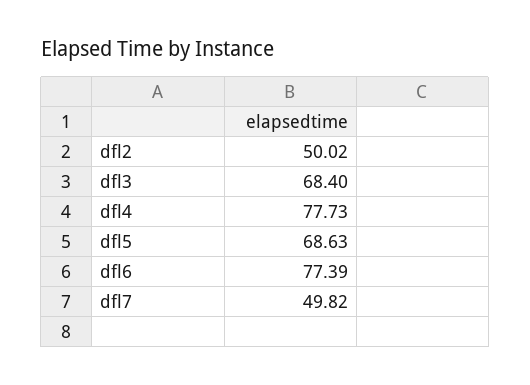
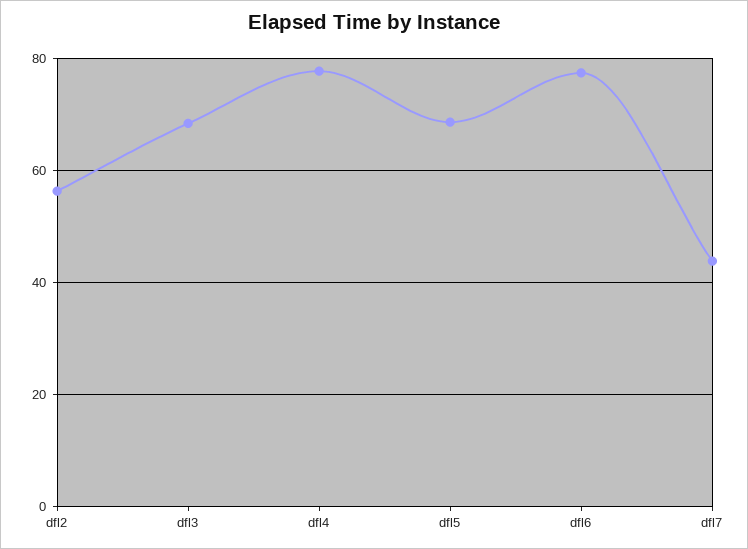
dfl2: 50.02 -> 56
dfl7: 49.82 -> 44

